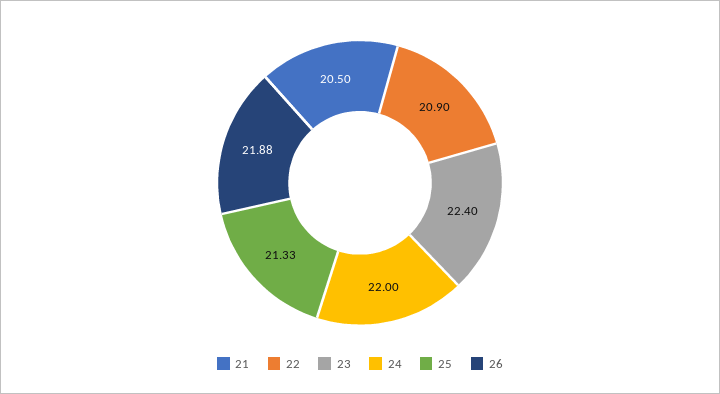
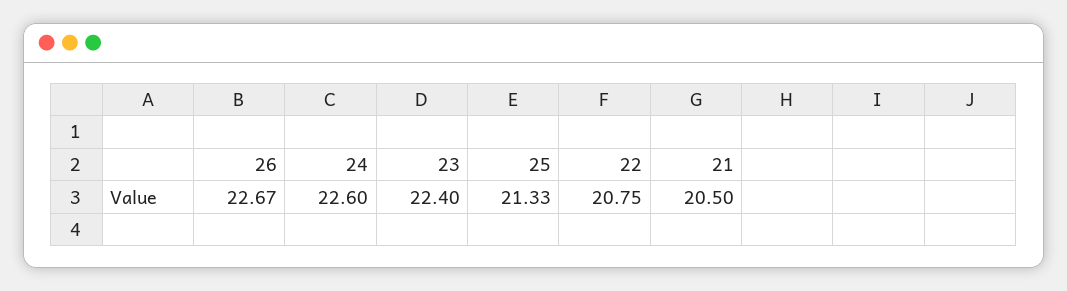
22: 20.9 -> 20.75
24: 22 -> 22.6
26: 21.88 -> 22.67

